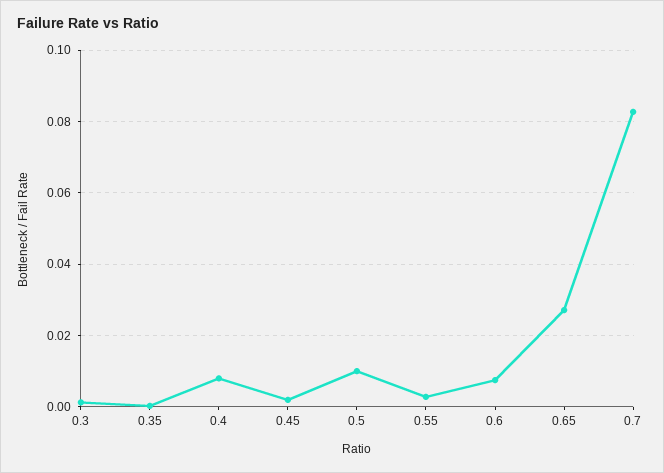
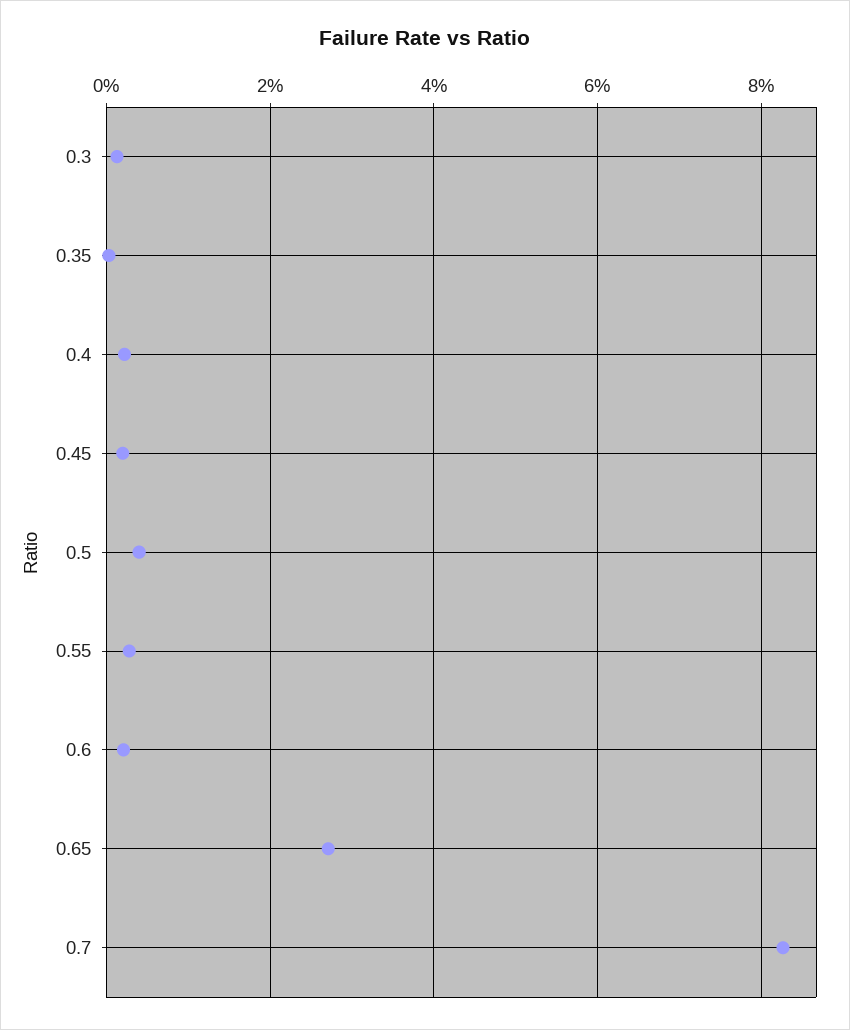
0.4: 0.008 -> 0.002
0.5: 0.01 -> 0.004
0.6: 0.008 -> 0.002

